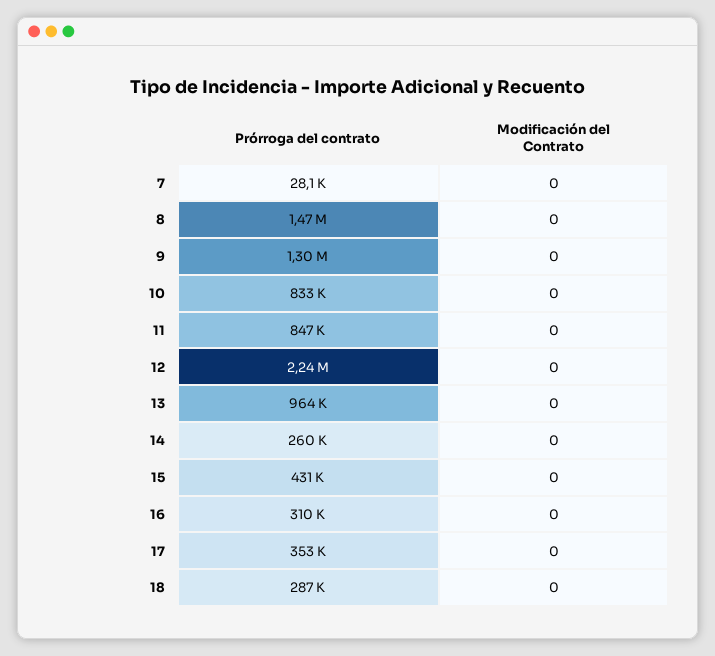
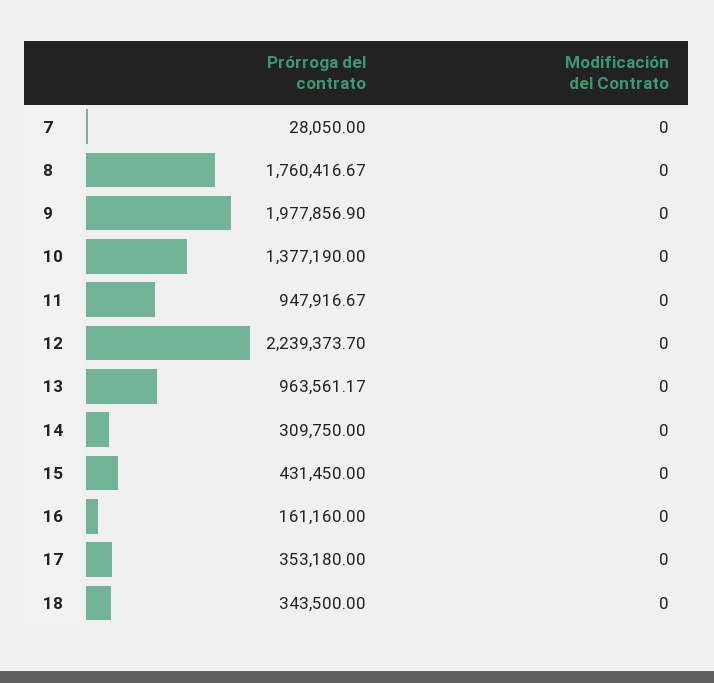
Prórroga del contrato, 8: 1470000 -> 1760416.67
Prórroga del contrato, 9: 1300000 -> 1977856.9
Prórroga del contrato, 10: 833000 -> 1377190
Prórroga del contrato, 11: 847000 -> 947916.67
Prórroga del contrato, 14: 260000 -> 309750
Prórroga del contrato, 16: 310000 -> 161160
Prórroga del contrato, 18: 287000 -> 343500

